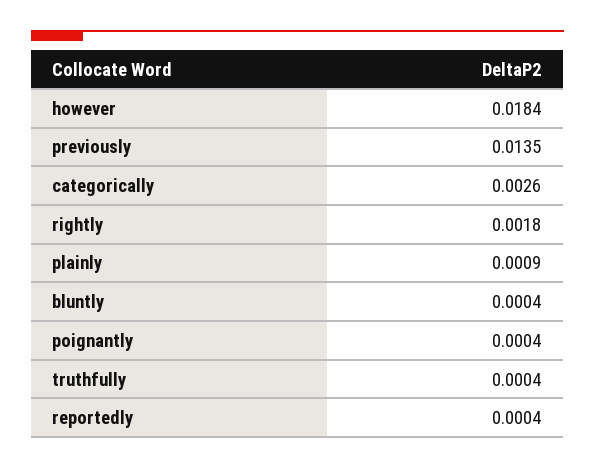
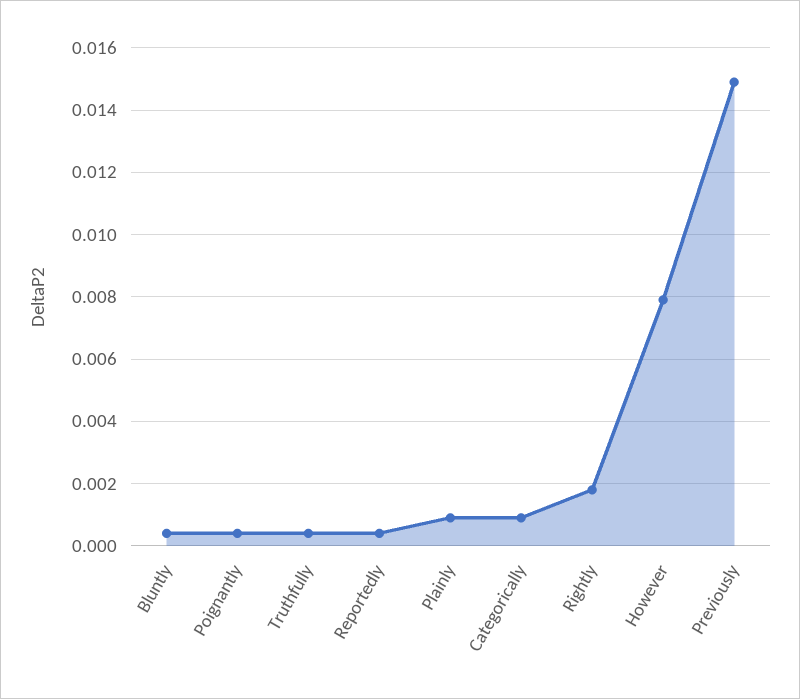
however: 0.0184 -> 0.008
previously: 0.0135 -> 0.015
categorically: 0.0026 -> 0.001

